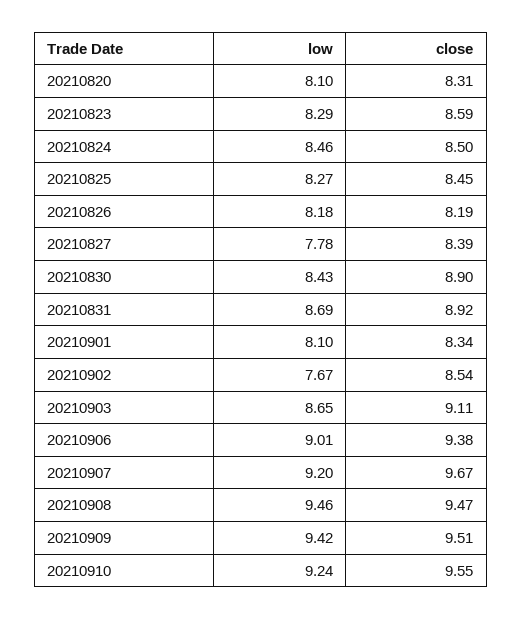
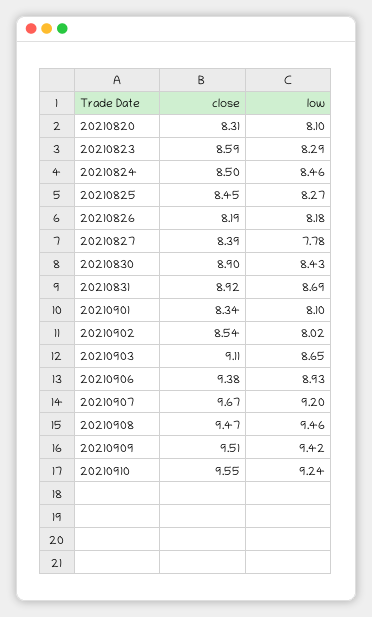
low, 20210902: 7.67 -> 8.02
low, 20210906: 9.01 -> 8.93

